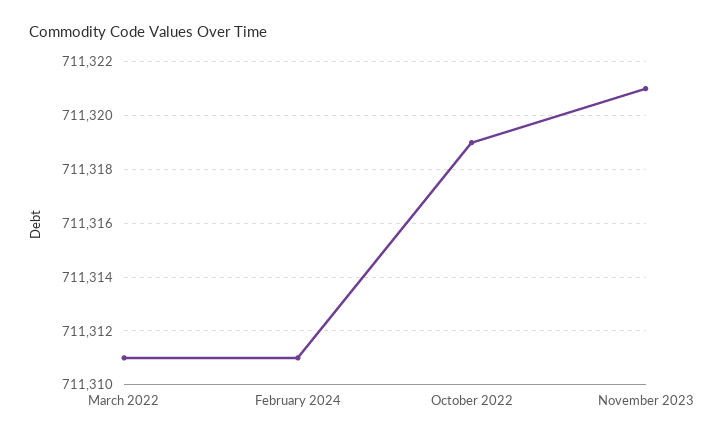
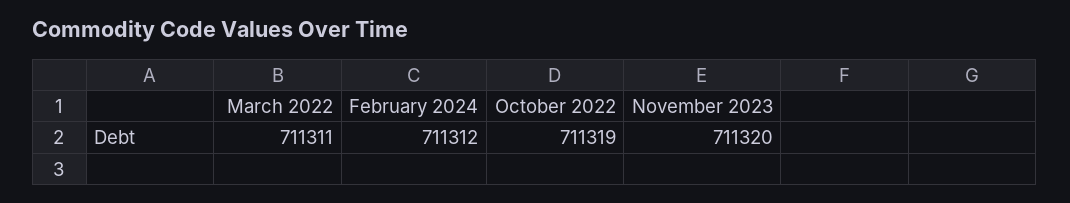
February 2024: 711311 -> 711312
November 2023: 711321 -> 711320

